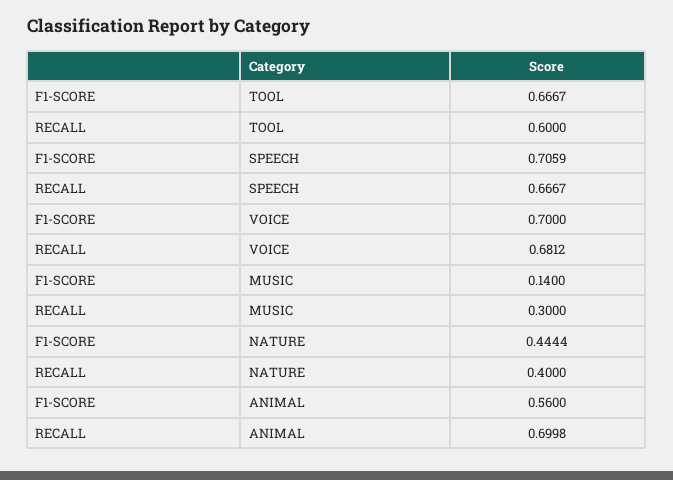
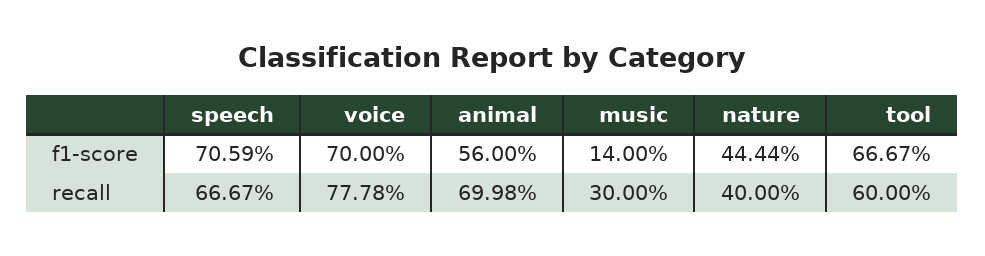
RECALL, VOICE: 0.6812 -> 0.7778

